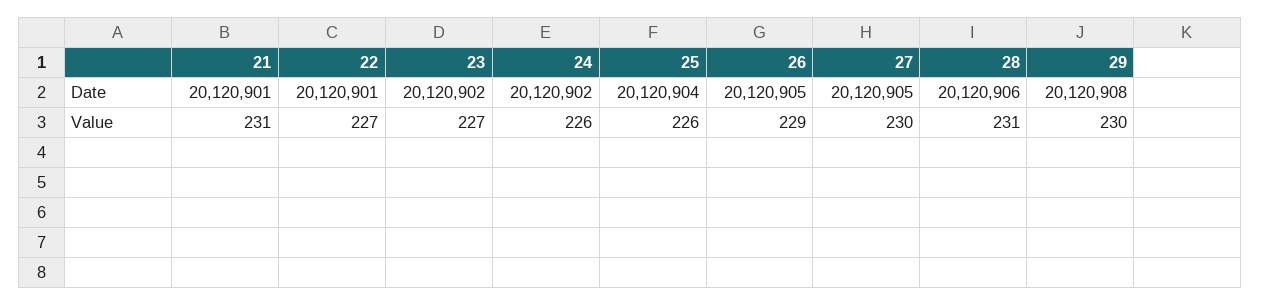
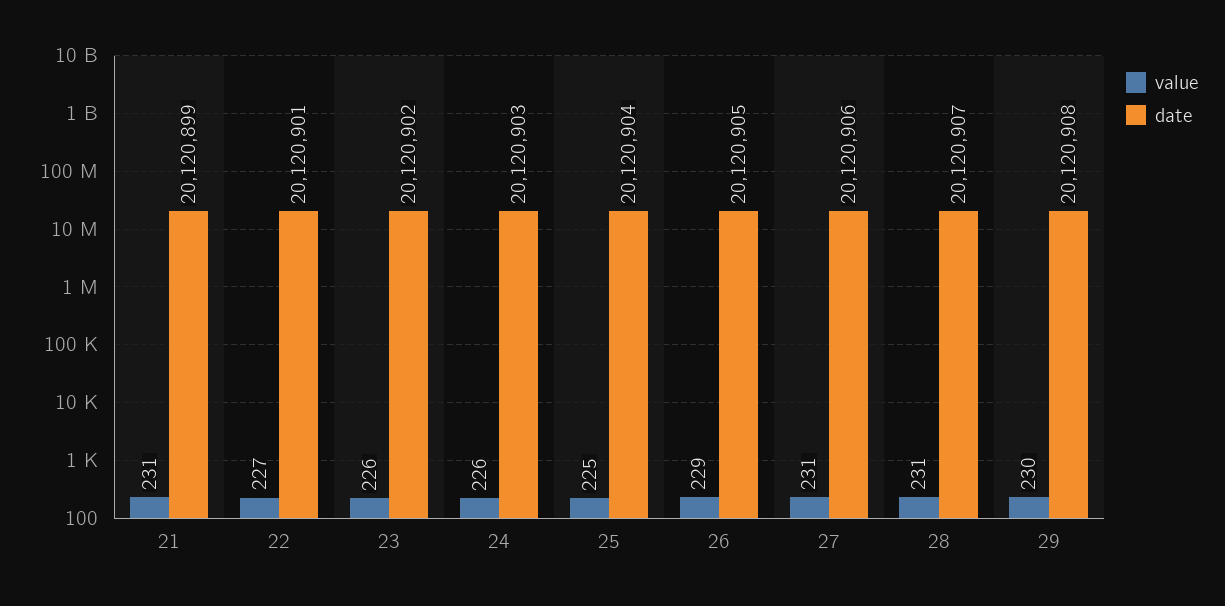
Date, 21: 20120901 -> 20120899
Date, 24: 20120902 -> 20120903
Date, 27: 20120905 -> 20120906
Date, 28: 20120906 -> 20120907
Value, 23: 227 -> 226
Value, 25: 226 -> 225
Value, 27: 230 -> 231

